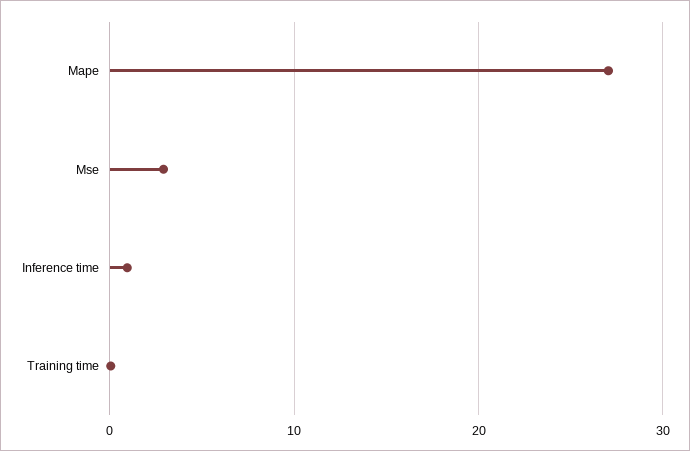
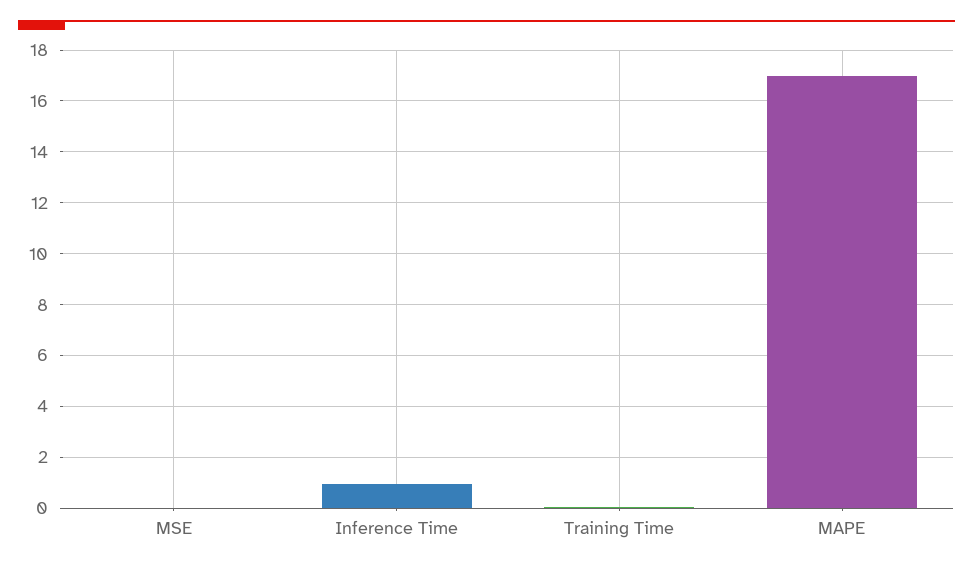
Mape: 27 -> 17
Mse: 3 -> 0

